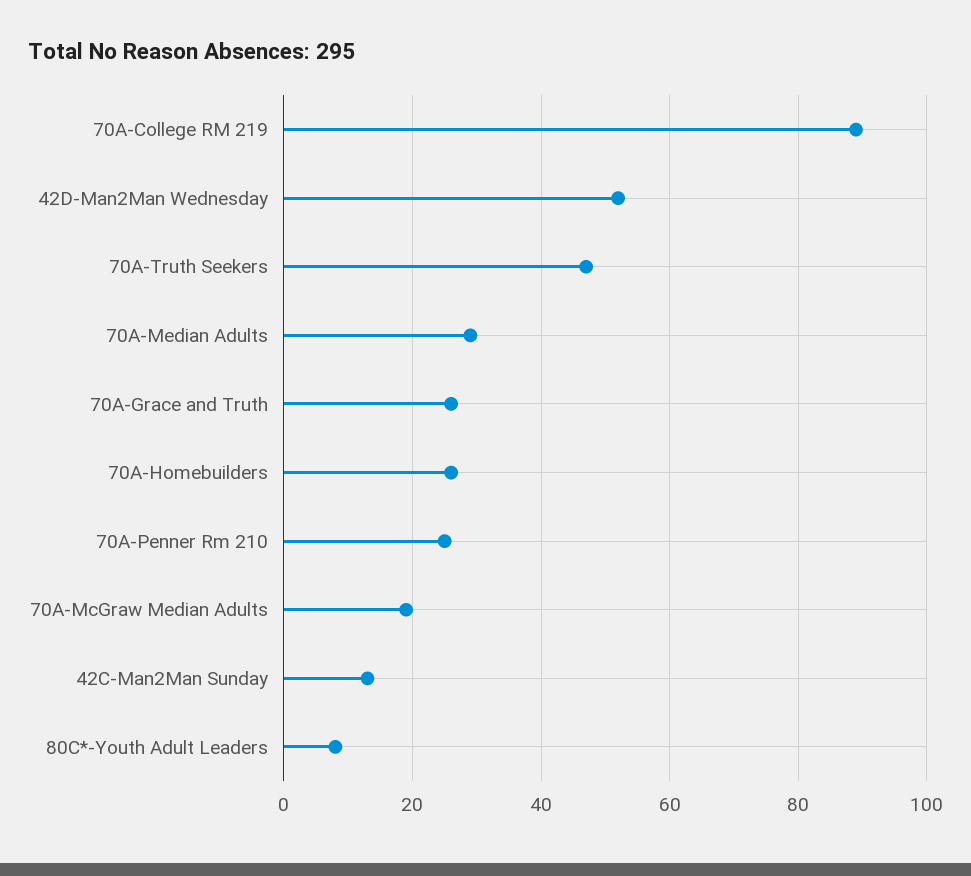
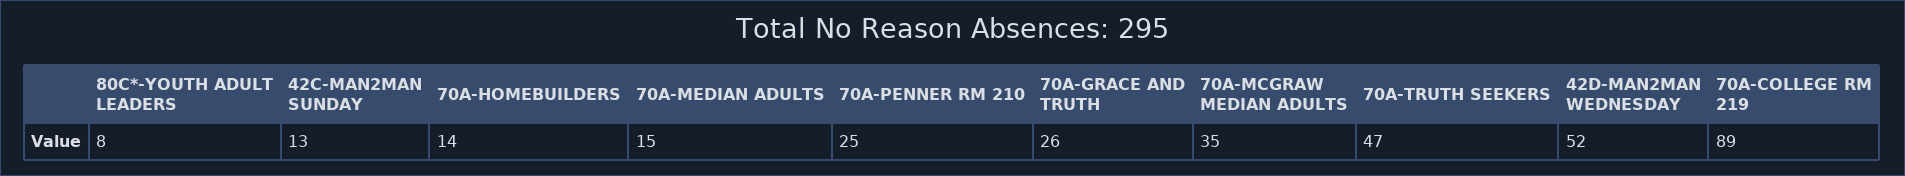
70A-Median Adults: 30 -> 15
70A-Homebuilders: 25 -> 14
70A-McGraw Median Adults: 20 -> 35

